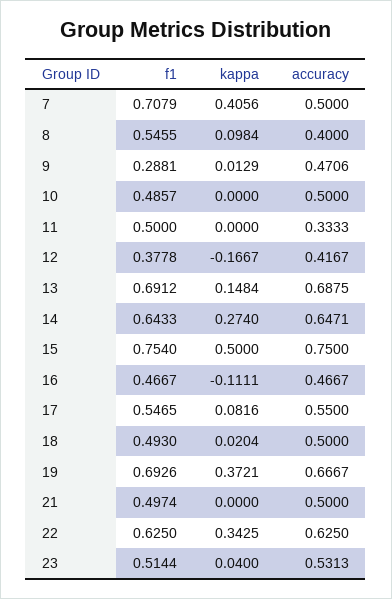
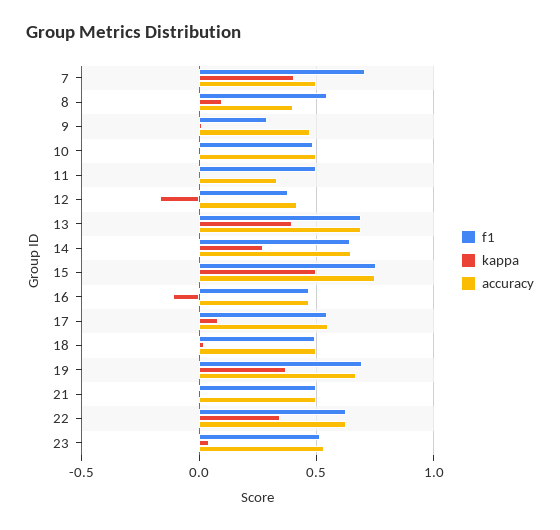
kappa, 13: 0.1484 -> 0.4

